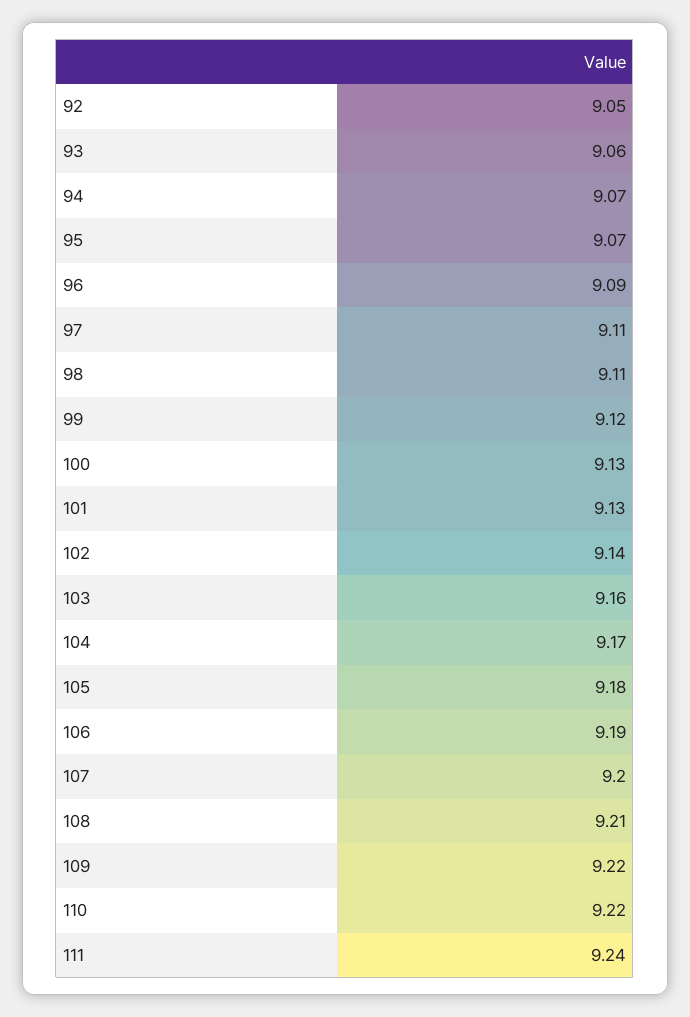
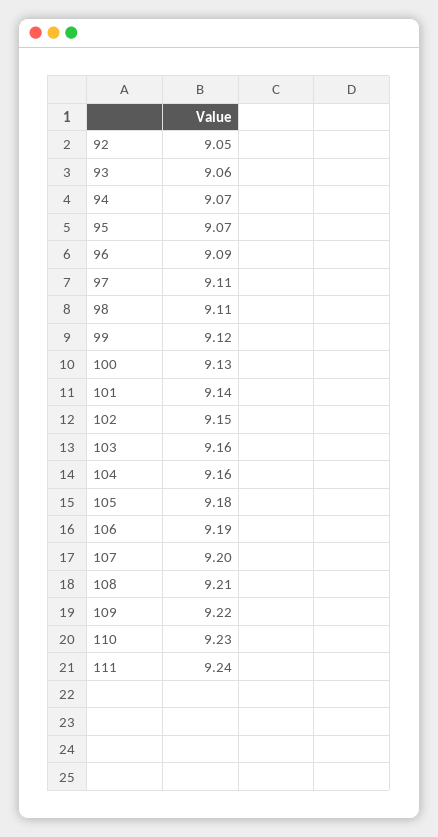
101: 9.13 -> 9.14
102: 9.14 -> 9.15
104: 9.17 -> 9.16
110: 9.22 -> 9.23

